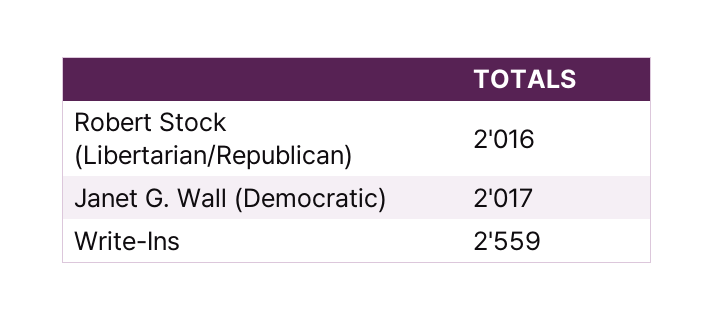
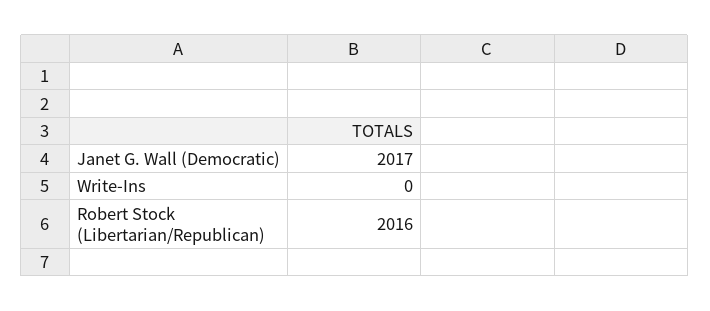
Write-Ins: 2559 -> 0

